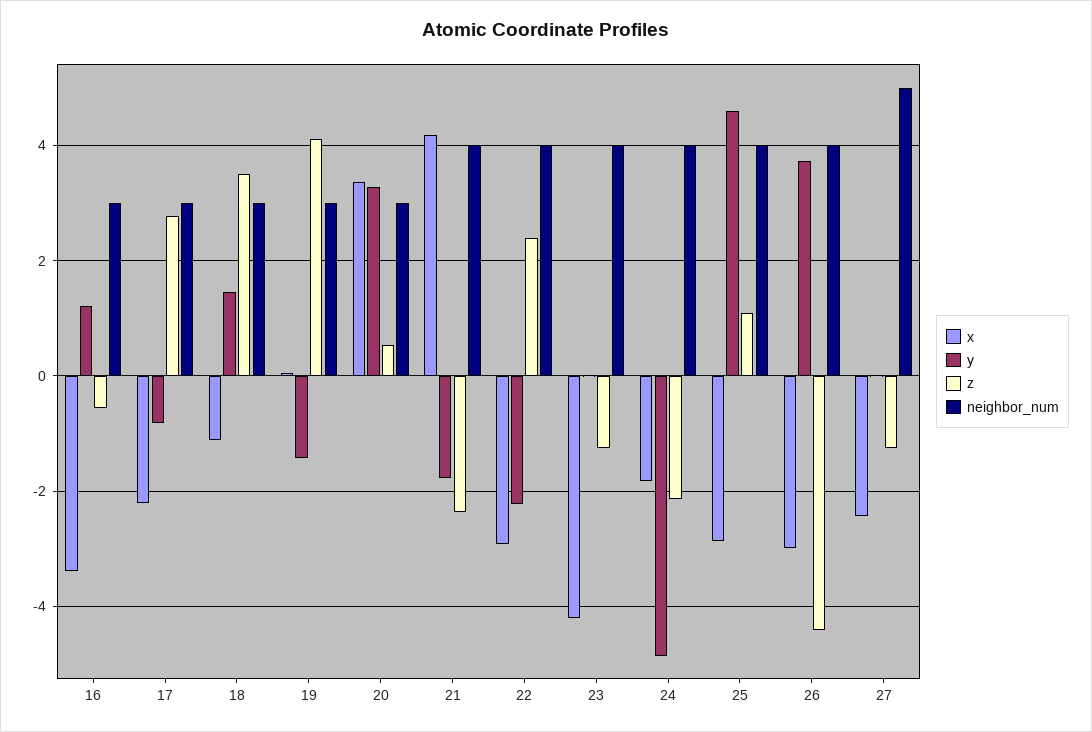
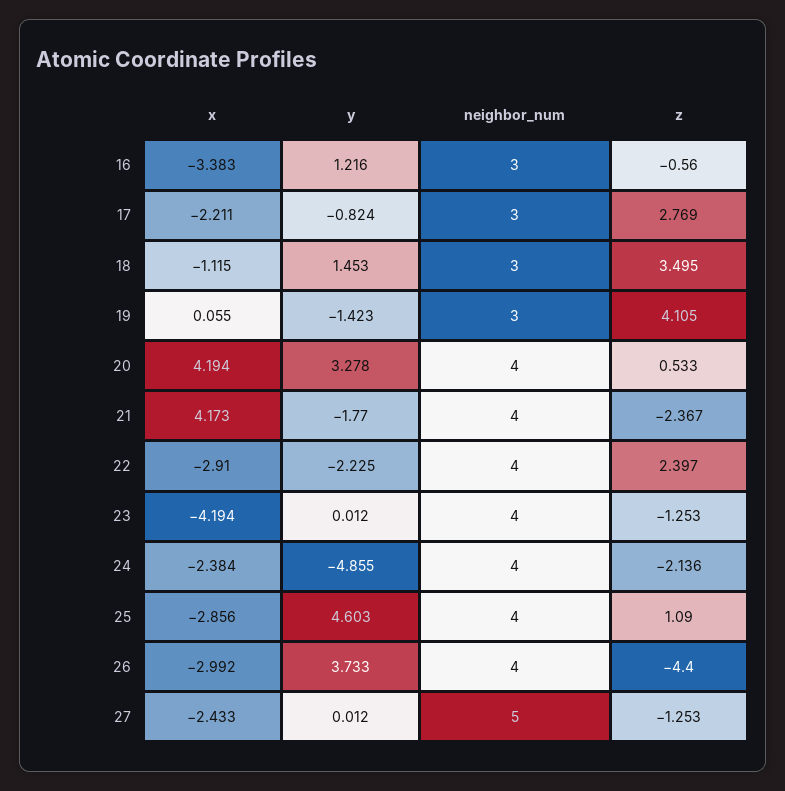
x, 20: 3.4 -> 4.194
neighbor_num, 20: 3 -> 4
x, 24: -1.8 -> -2.384

